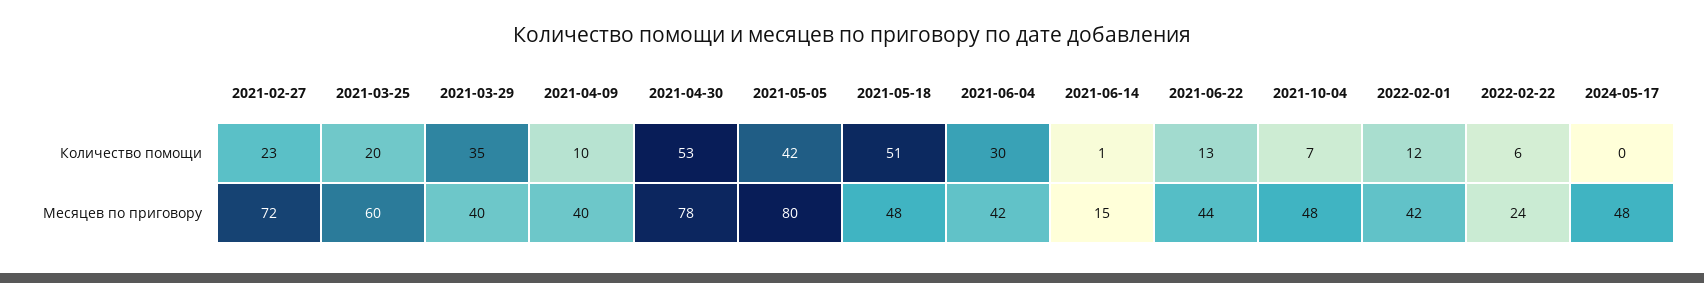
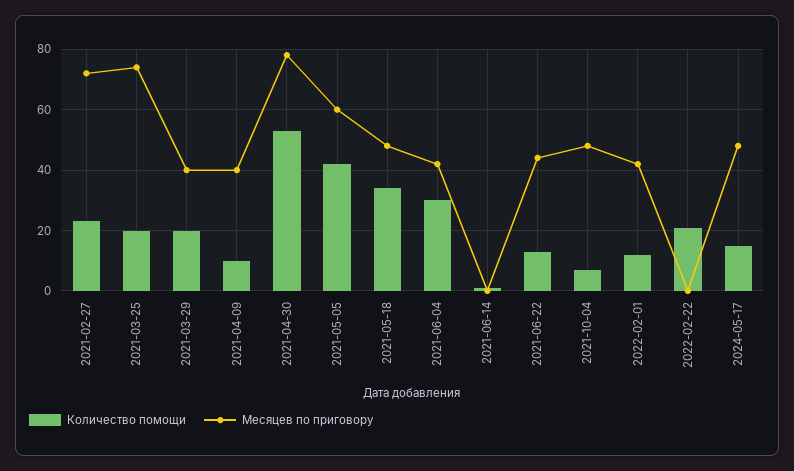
Количество помощи, 2021-03-29: 35 -> 20
Количество помощи, 2021-05-18: 51 -> 35
Количество помощи, 2022-02-22: 6 -> 20
Количество помощи, 2024-05-17: 0 -> 15
Месяцев по приговору, 2021-03-25: 60 -> 75
Месяцев по приговору, 2021-05-05: 80 -> 60
Месяцев по приговору, 2021-06-14: 15 -> 0
Месяцев по приговору, 2022-02-22: 24 -> 0

